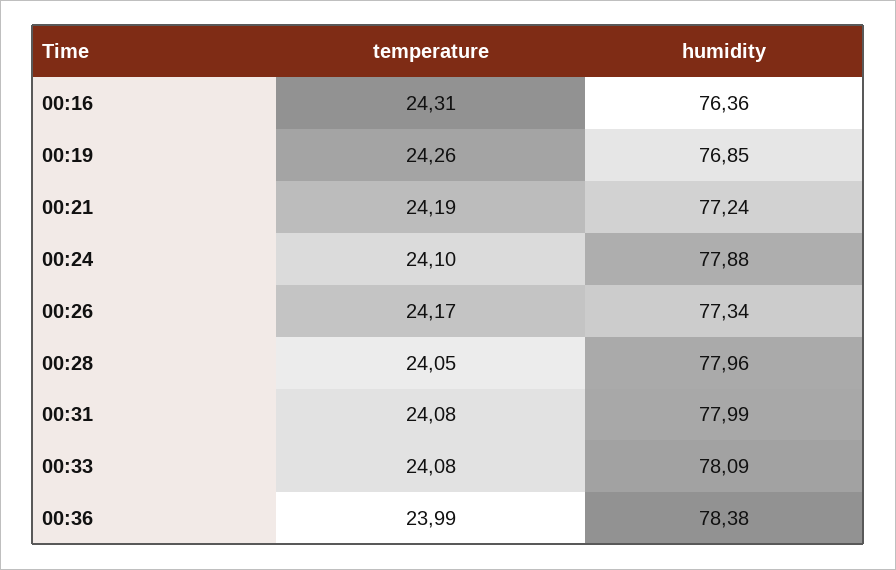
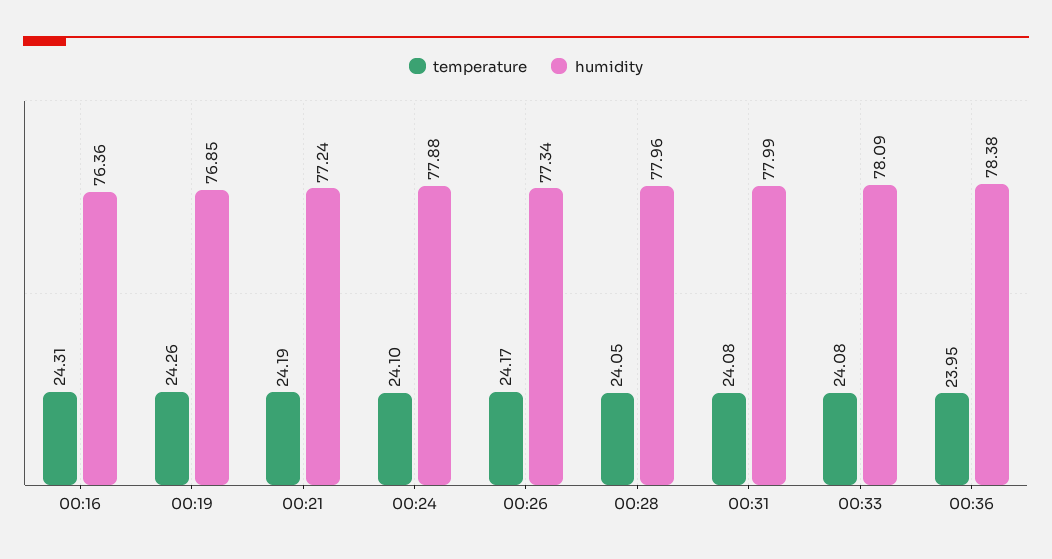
temperature, 00:36: 23.99 -> 23.95

